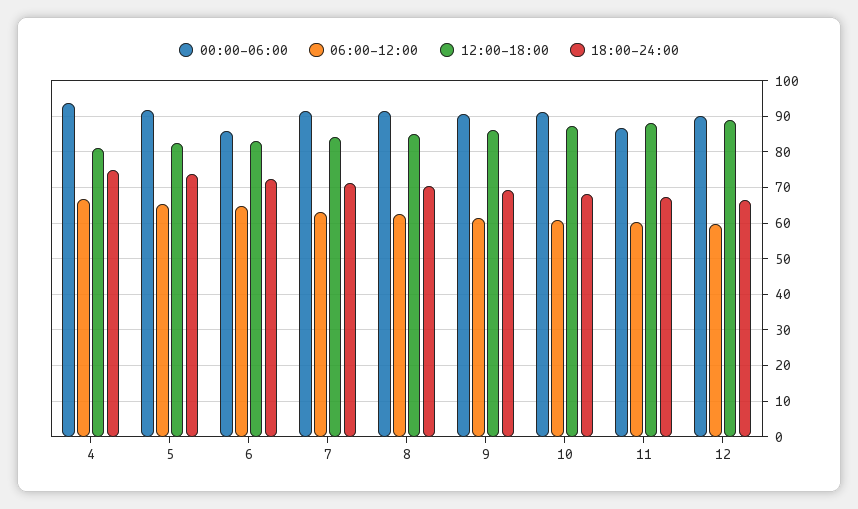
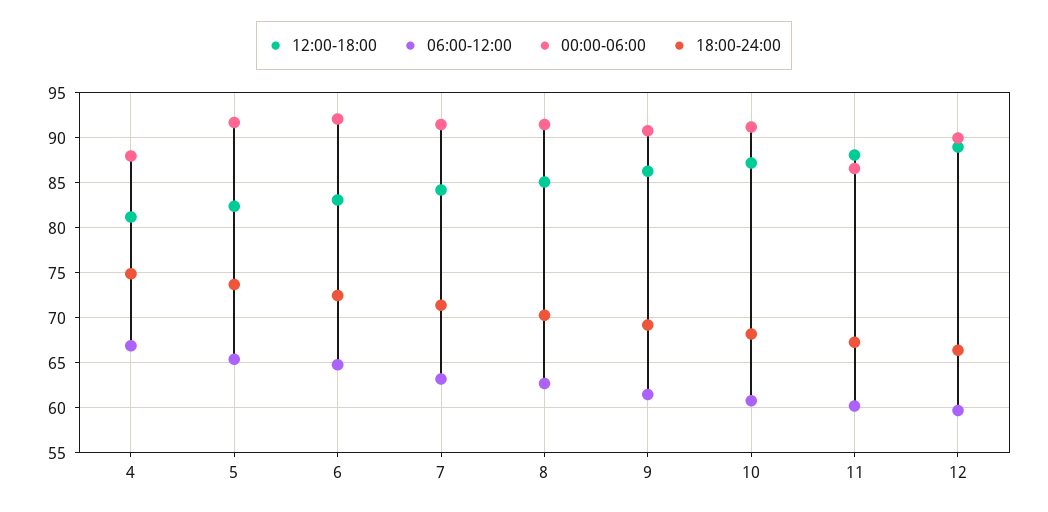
00:00-06:00, 4: 94 -> 88
00:00-06:00, 6: 86 -> 92

